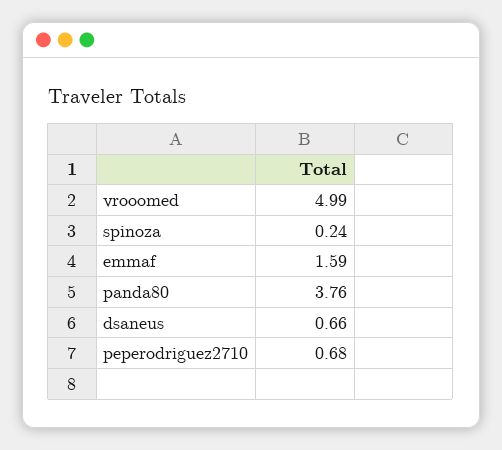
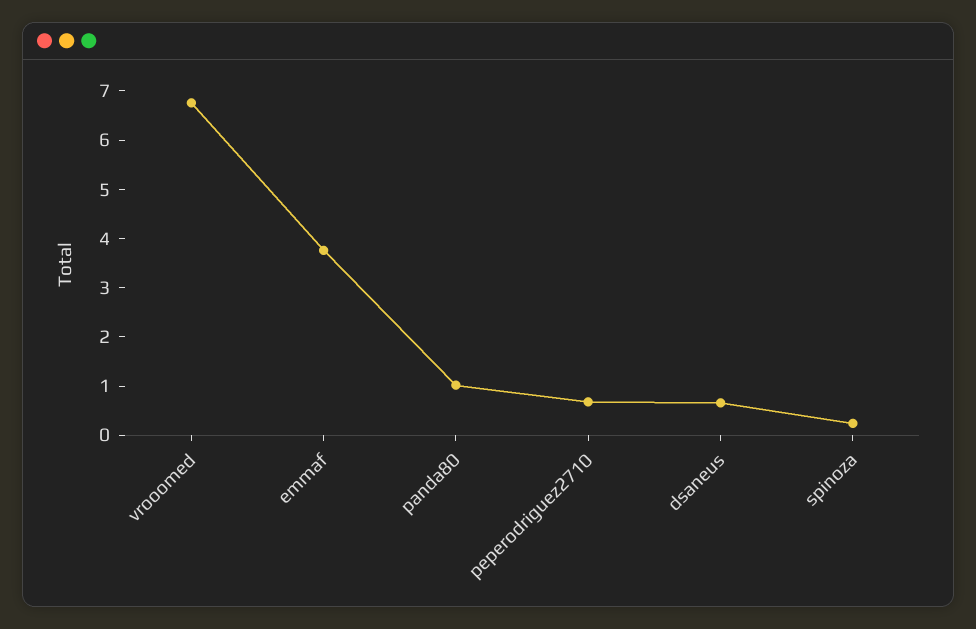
vrooomed: 4.99 -> 6.8
emmaf: 1.59 -> 3.8
panda80: 3.76 -> 1

